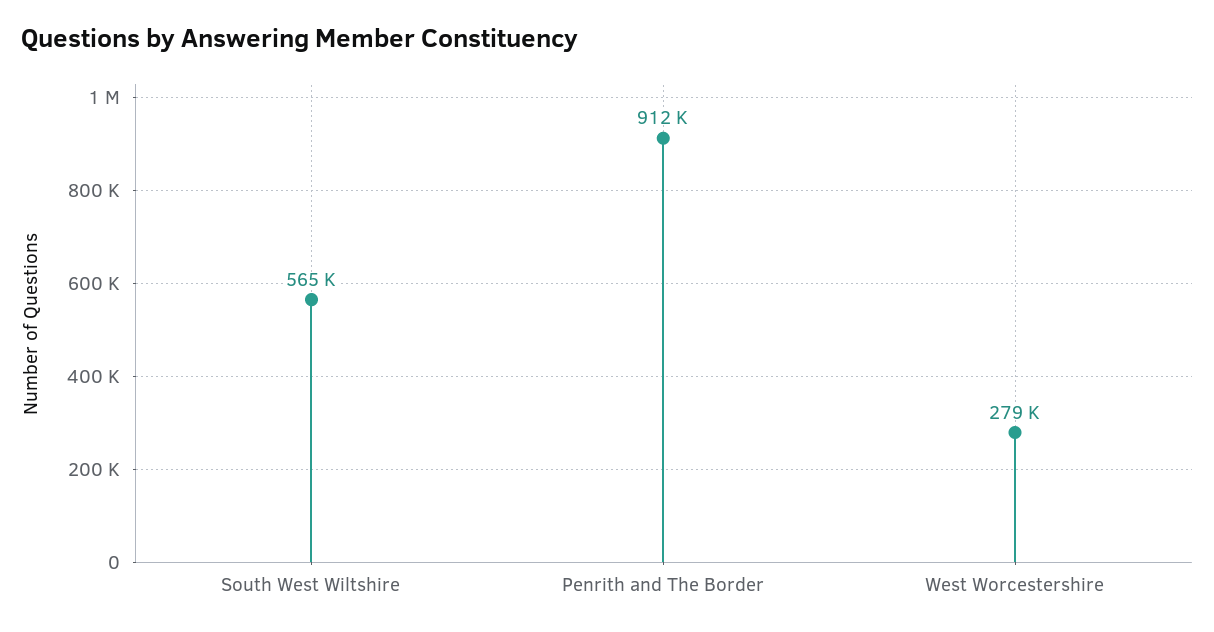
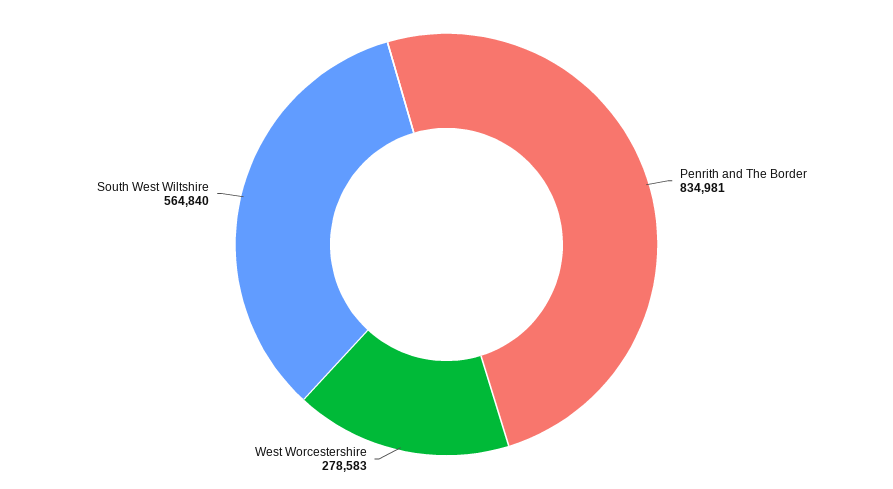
Penrith and The Border: 912000 -> 834981

